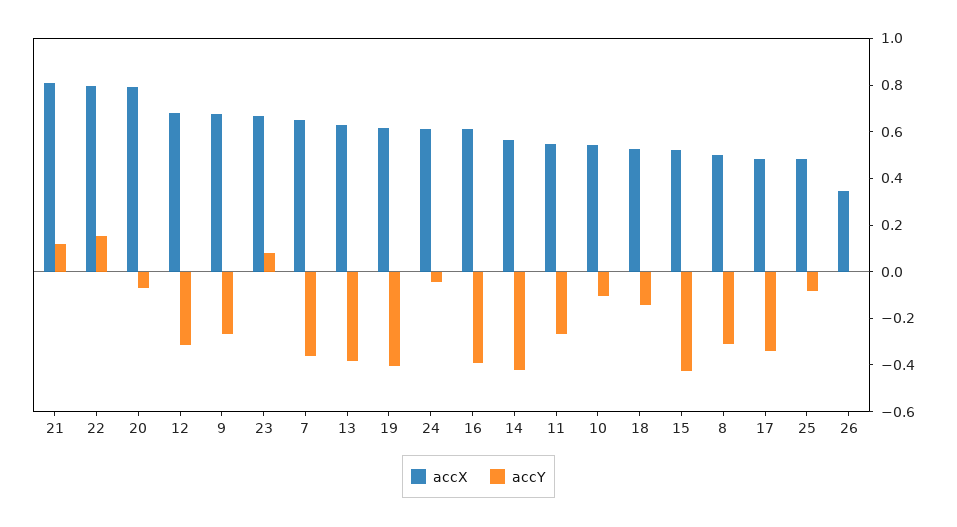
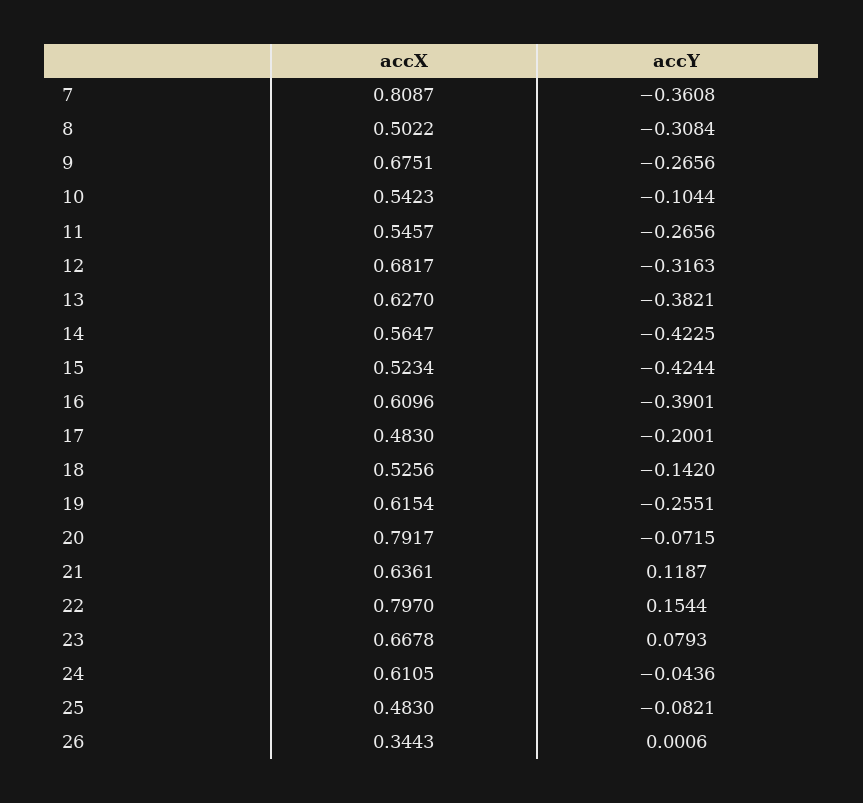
accX, 21: 0.8 -> 0.6361
accX, 7: 0.65 -> 0.8087
accY, 19: -0.4 -> -0.2551
accY, 17: -0.35 -> -0.2001

